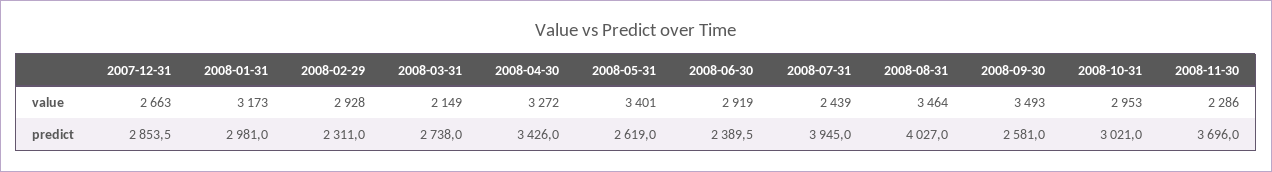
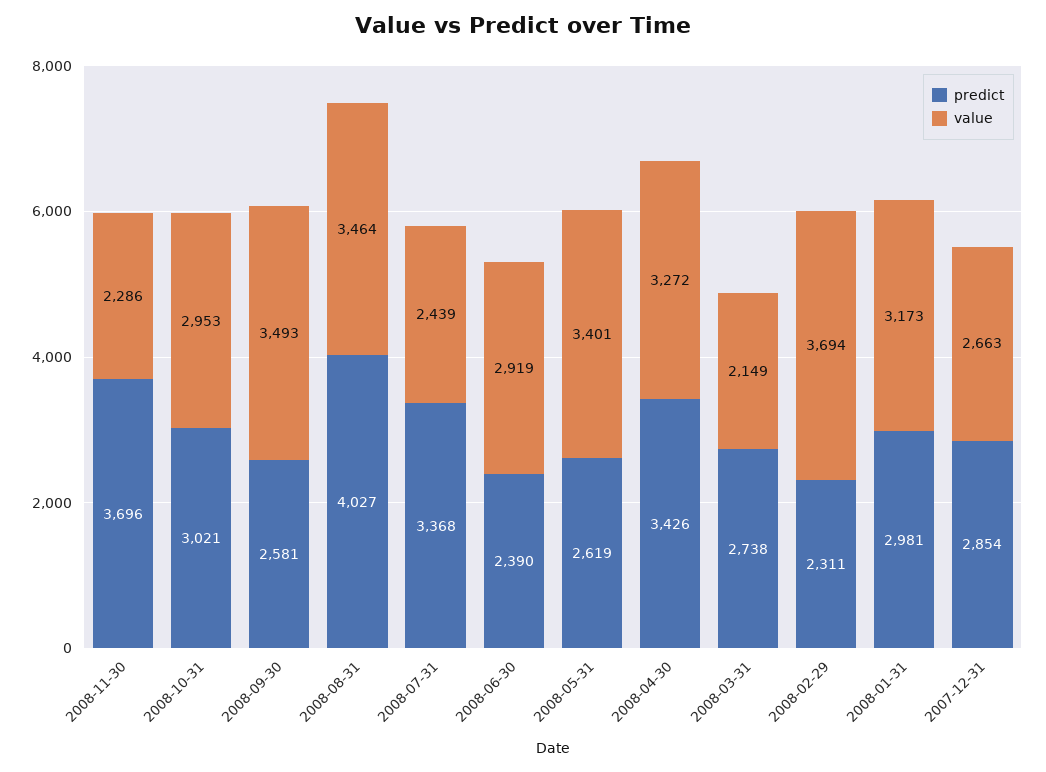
value, 2008-02-29: 2928 -> 3694
predict, 2008-07-31: 3945 -> 3368

